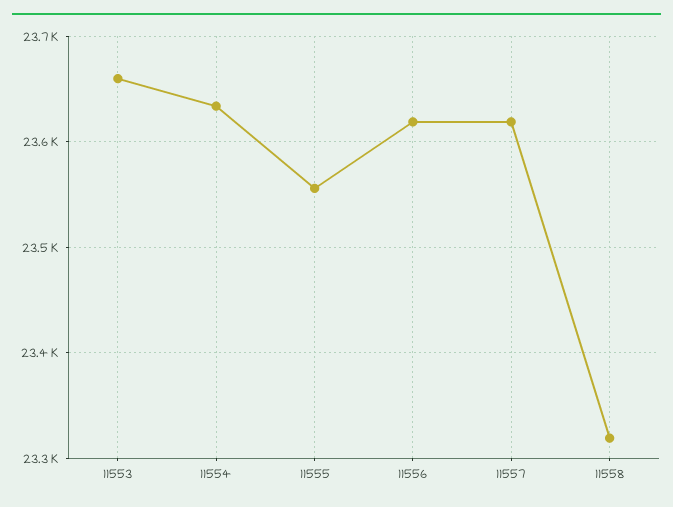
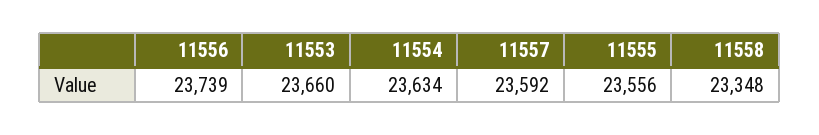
11556: 23620 -> 23739
11557: 23620 -> 23592
11558: 23320 -> 23348

